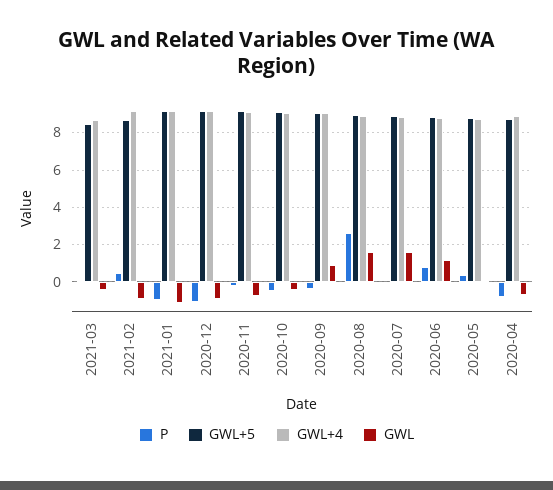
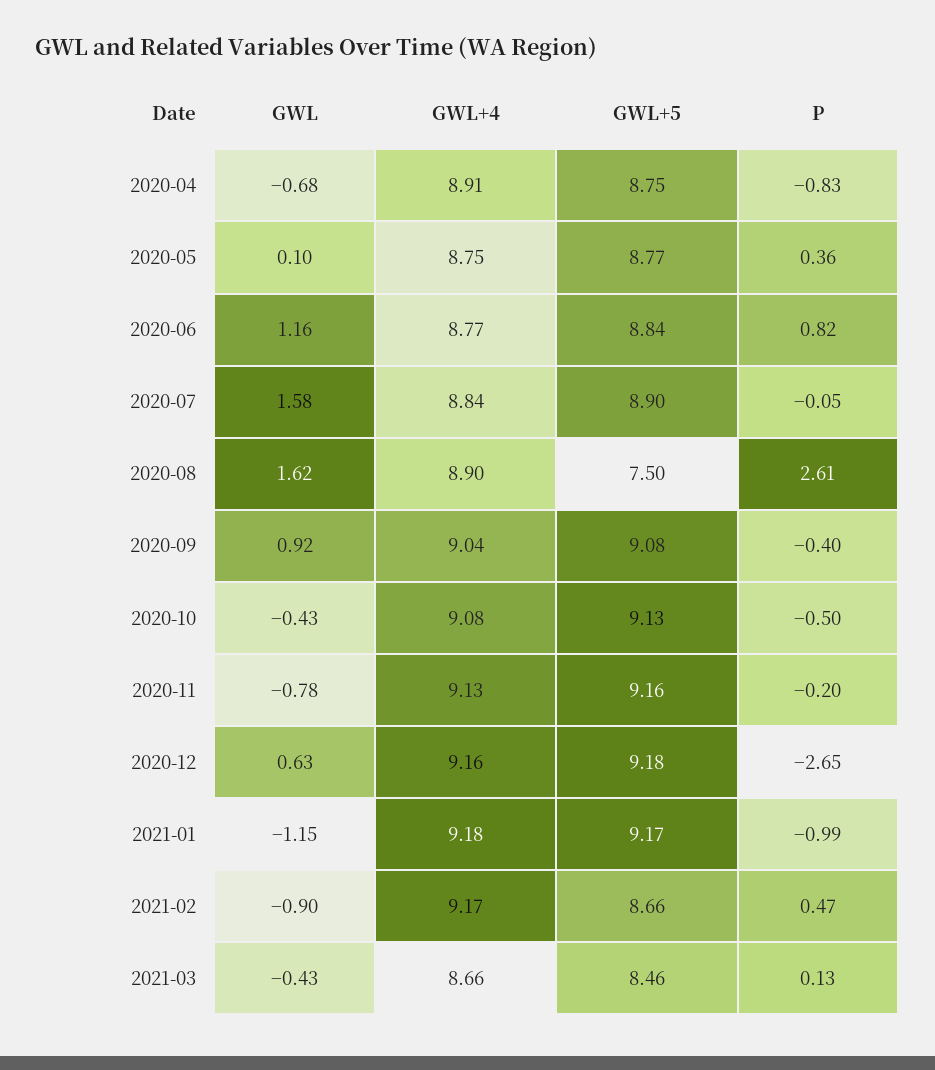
P, 2020-12: -1 -> -2.65
GWL, 2020-12: -1 -> 0.63
GWL+5, 2020-08: 9 -> 7.5

